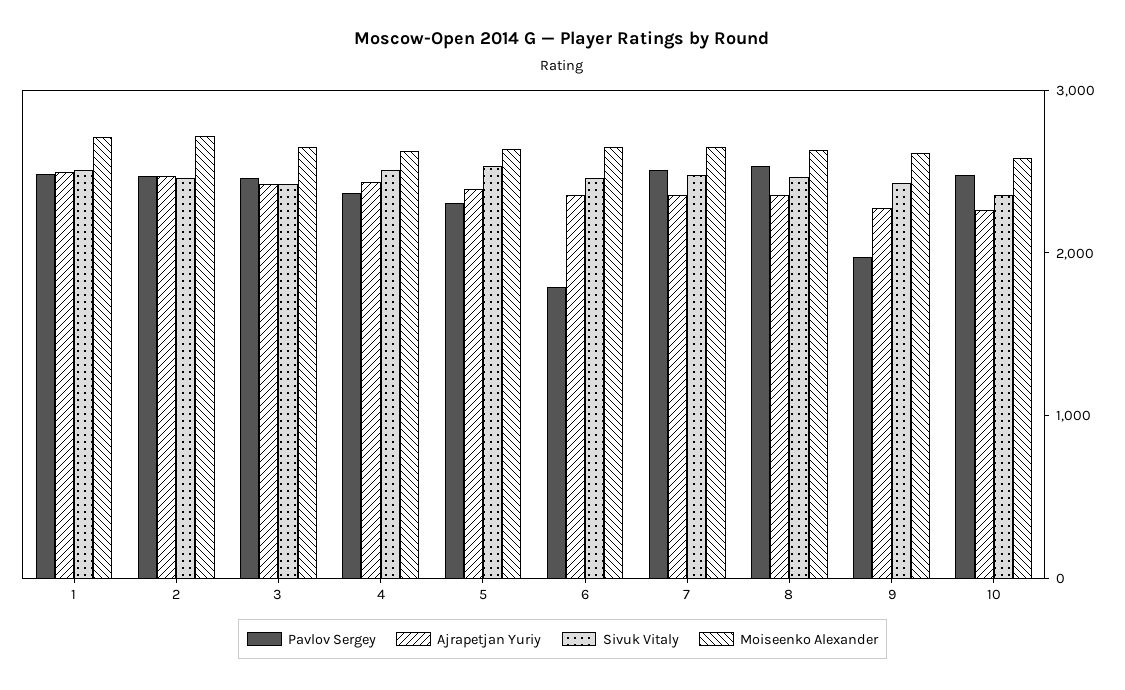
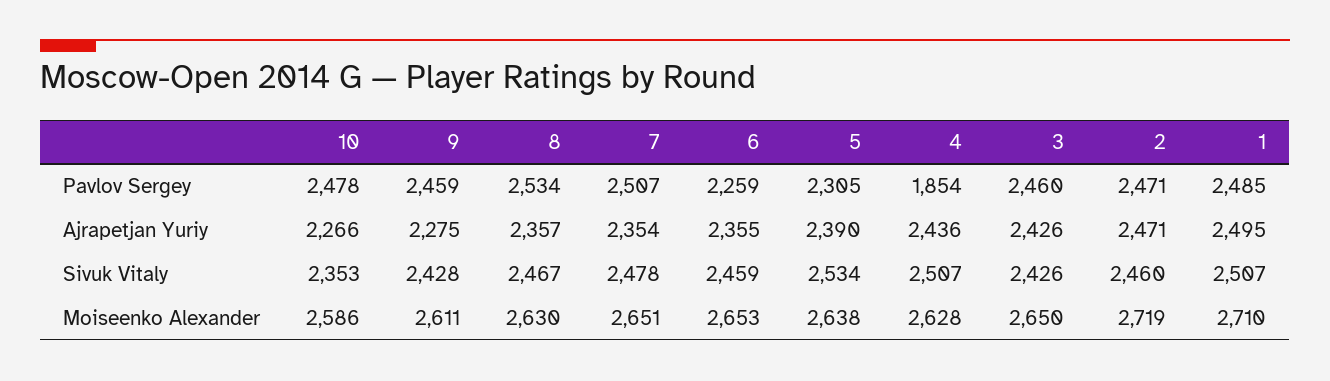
Pavlov Sergey, 4: 2400 -> 1854
Pavlov Sergey, 6: 1800 -> 2259
Pavlov Sergey, 9: 2000 -> 2459

